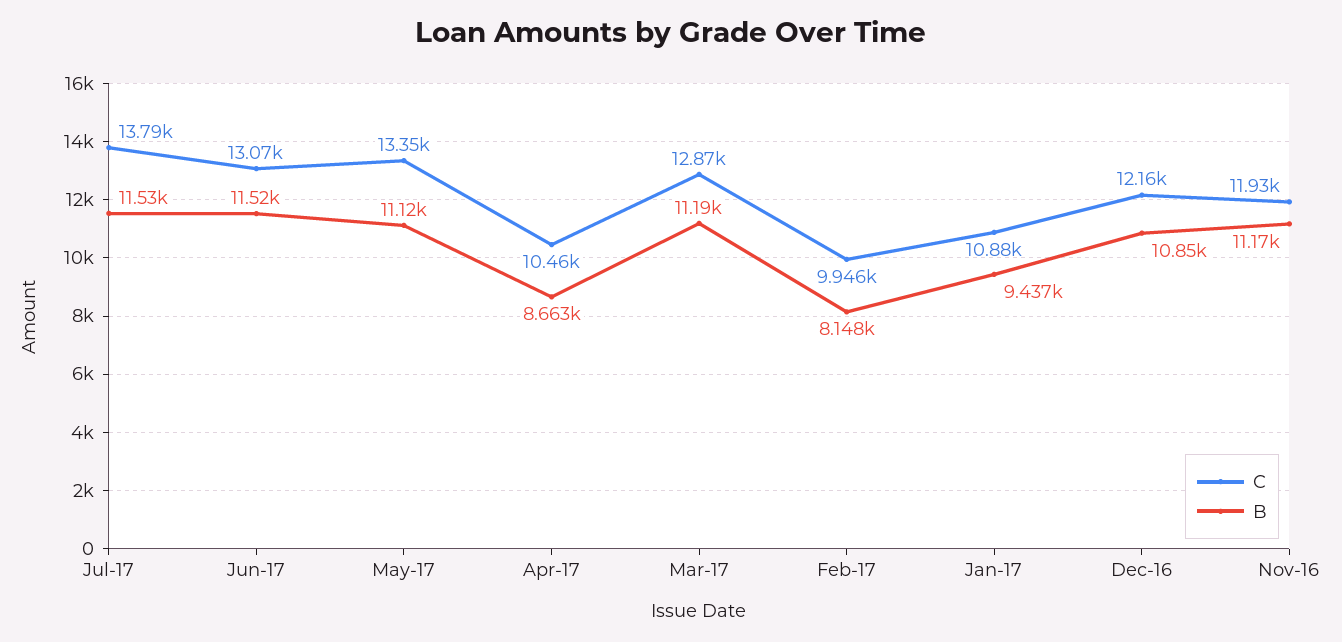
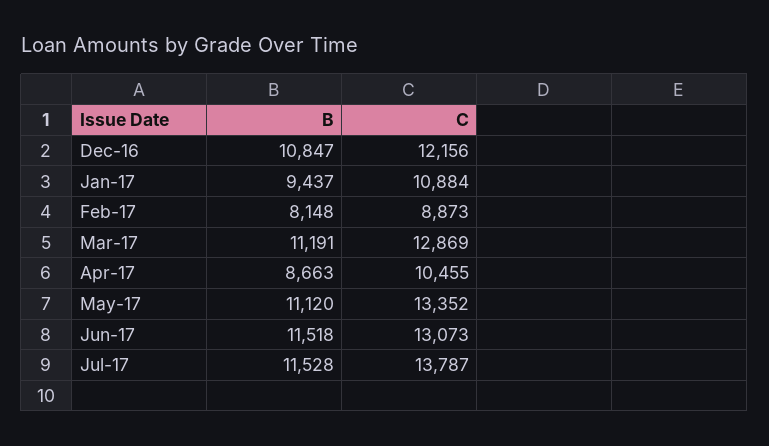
C, Feb-17: 9946 -> 8873
C, Nov-16: 11930 -> none
B, Nov-16: 11170 -> none

